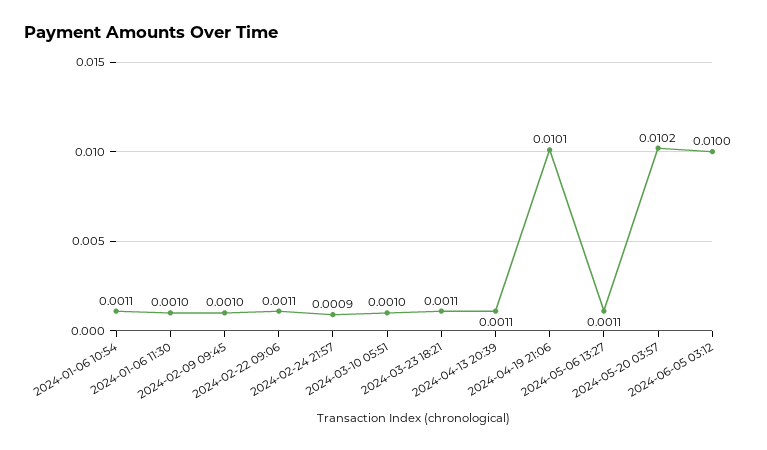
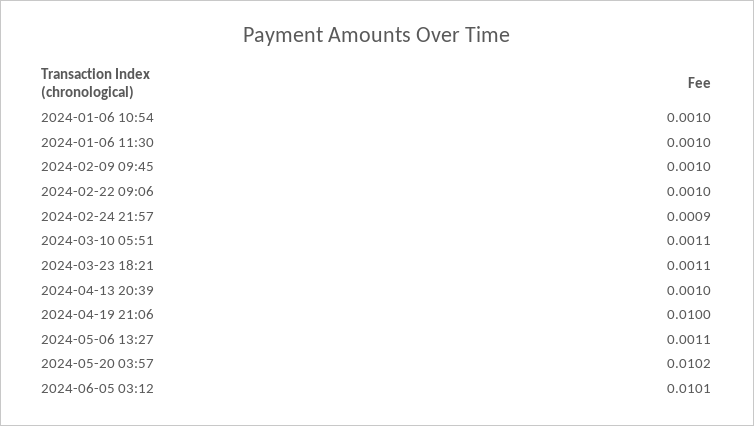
2024-01-06 10:54: 0.0011 -> 0.001
2024-02-22 09:06: 0.0011 -> 0.001
2024-03-10 05:51: 0.001 -> 0.0011
2024-04-13 20:39: 0.0011 -> 0.001
2024-04-19 21:06: 0.0101 -> 0.01
2024-06-05 03:12: 0.01 -> 0.0101

